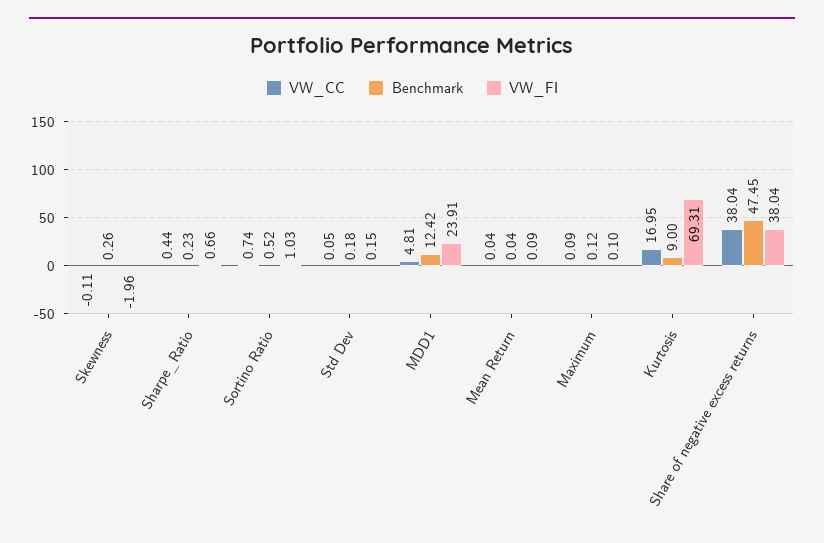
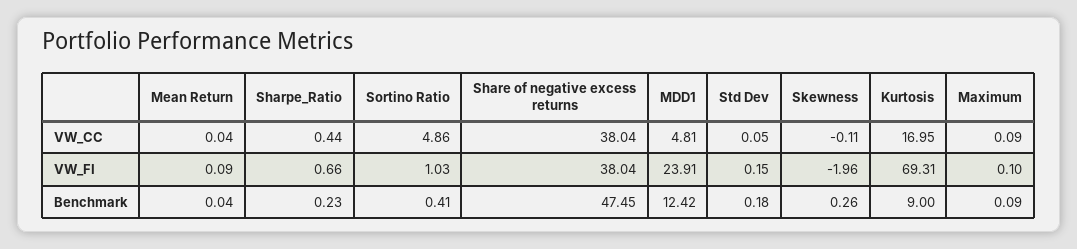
VW_CC, Sortino Ratio: 0.74 -> 4.86
Benchmark, Sortino Ratio: 0.52 -> 0.41
Benchmark, Maximum: 0.12 -> 0.09

